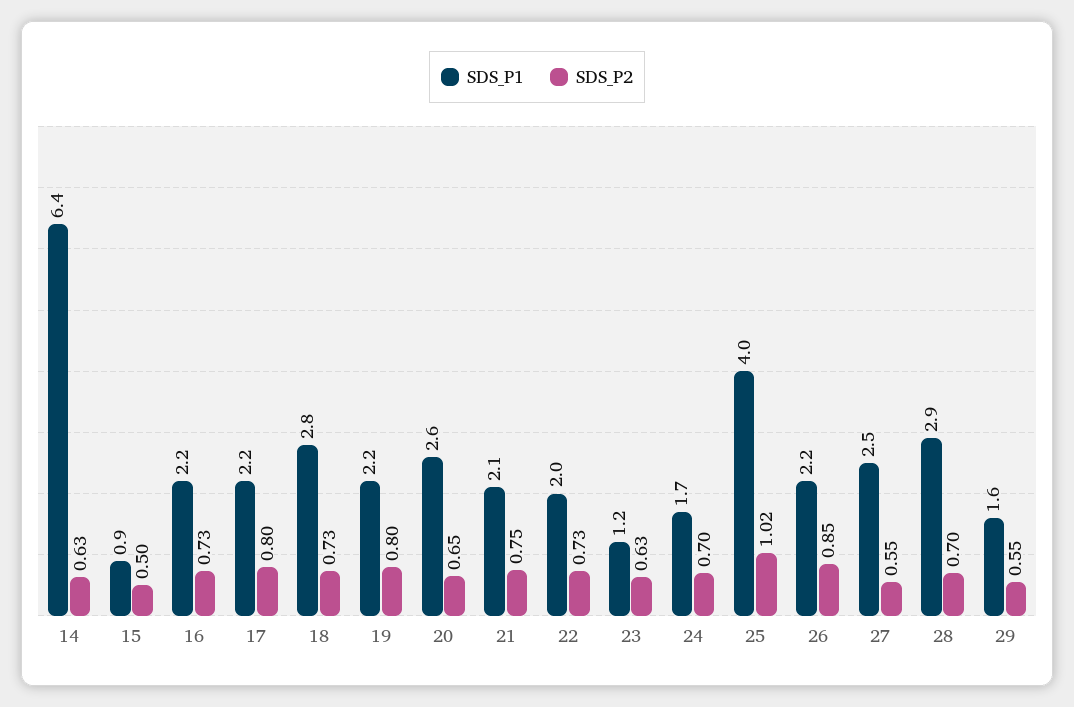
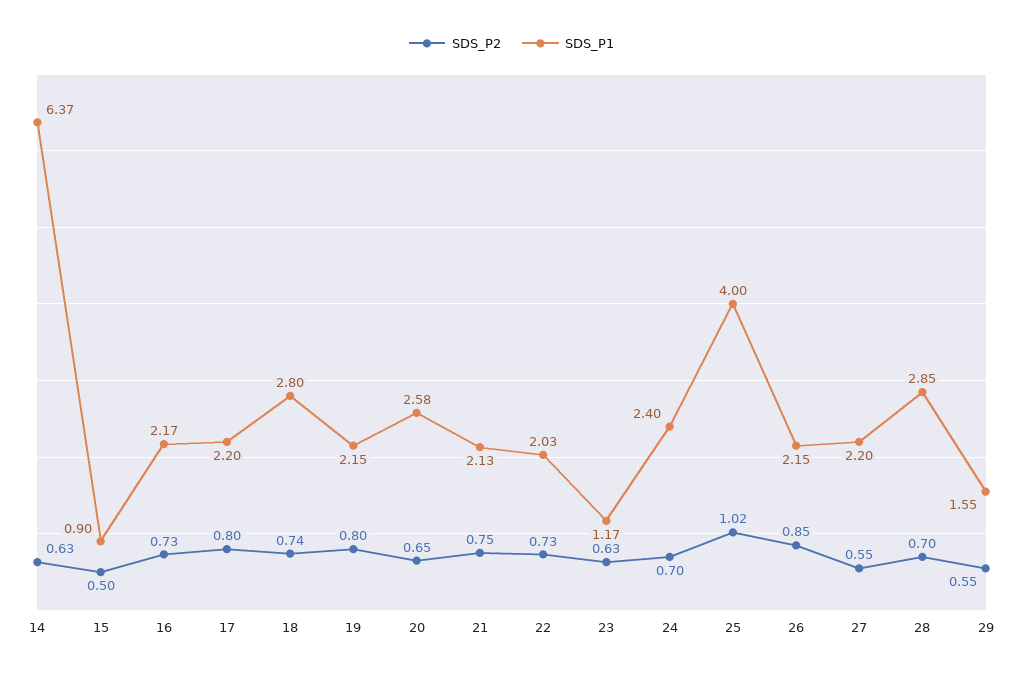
SDS_P2, 18: 0.73 -> 0.74
SDS_P1, 24: 1.7 -> 2.4
SDS_P1, 27: 2.5 -> 2.2

